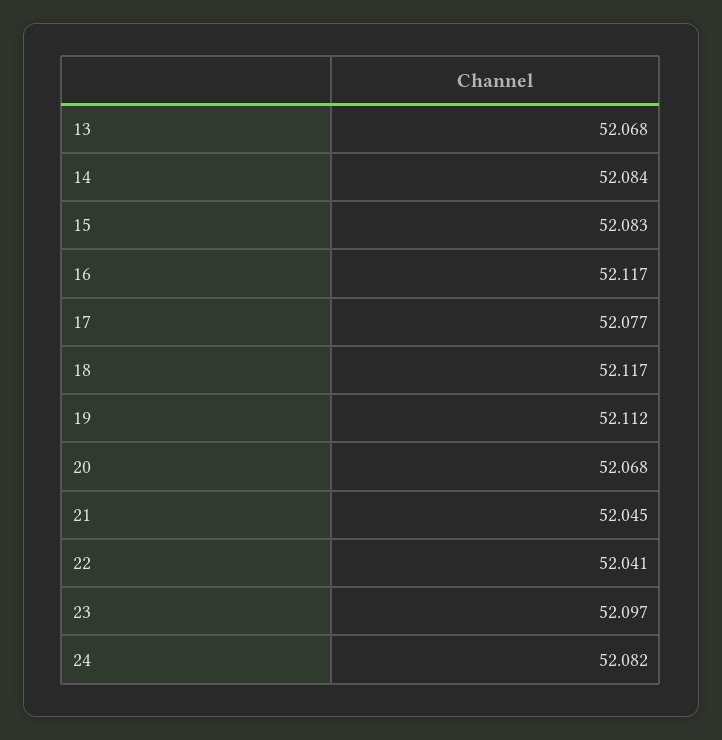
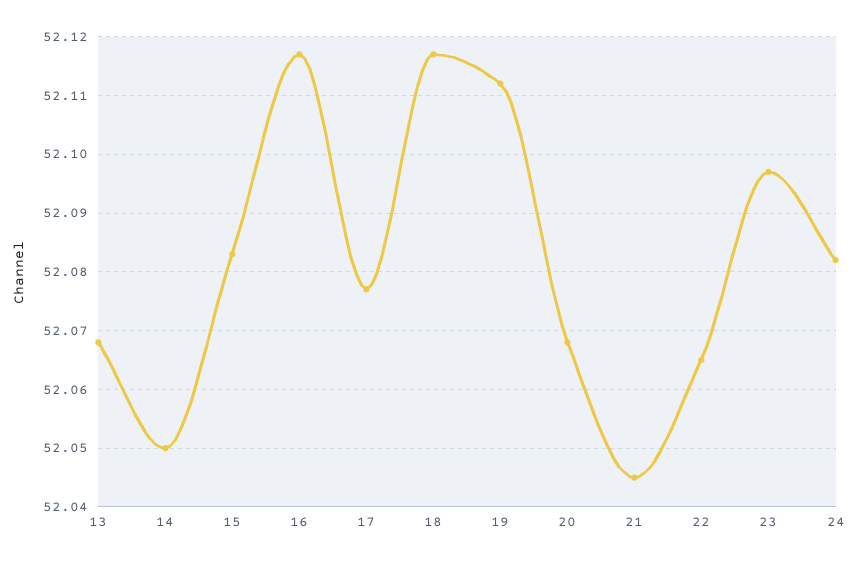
14: 52.084 -> 52.05
22: 52.041 -> 52.065

